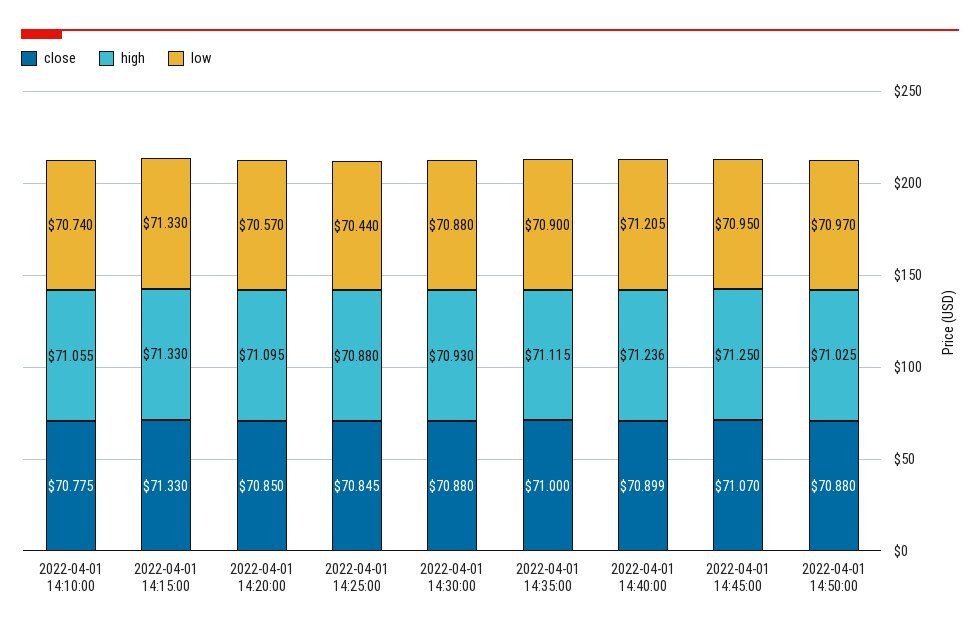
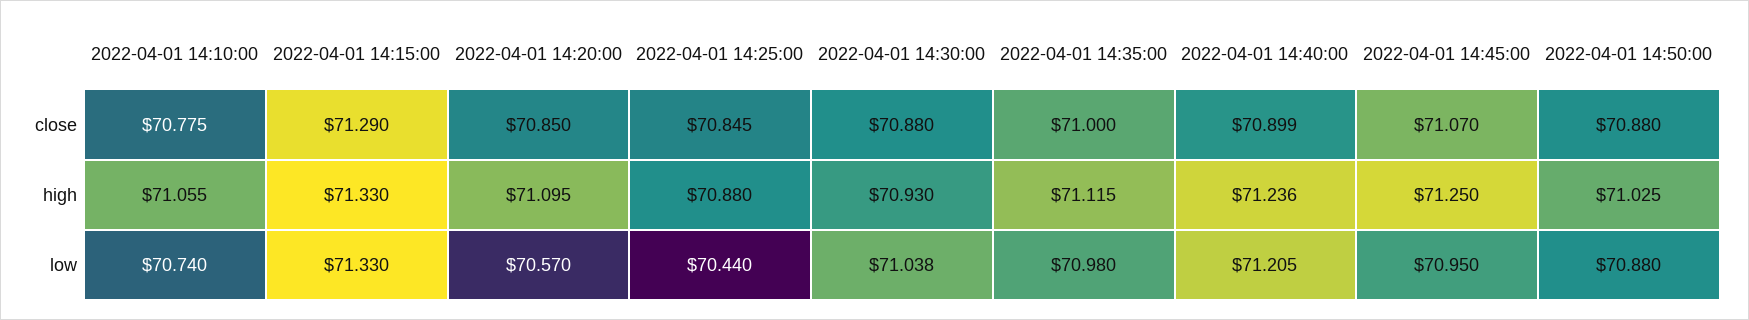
close, 2022-04-01 14:15:00: 71.33 -> 71.29
low, 2022-04-01 14:30:00: 70.88 -> 71.038
low, 2022-04-01 14:35:00: 70.9 -> 70.98
low, 2022-04-01 14:50:00: 70.97 -> 70.88

